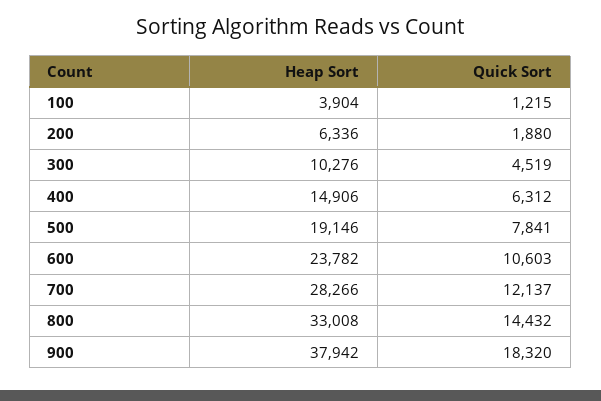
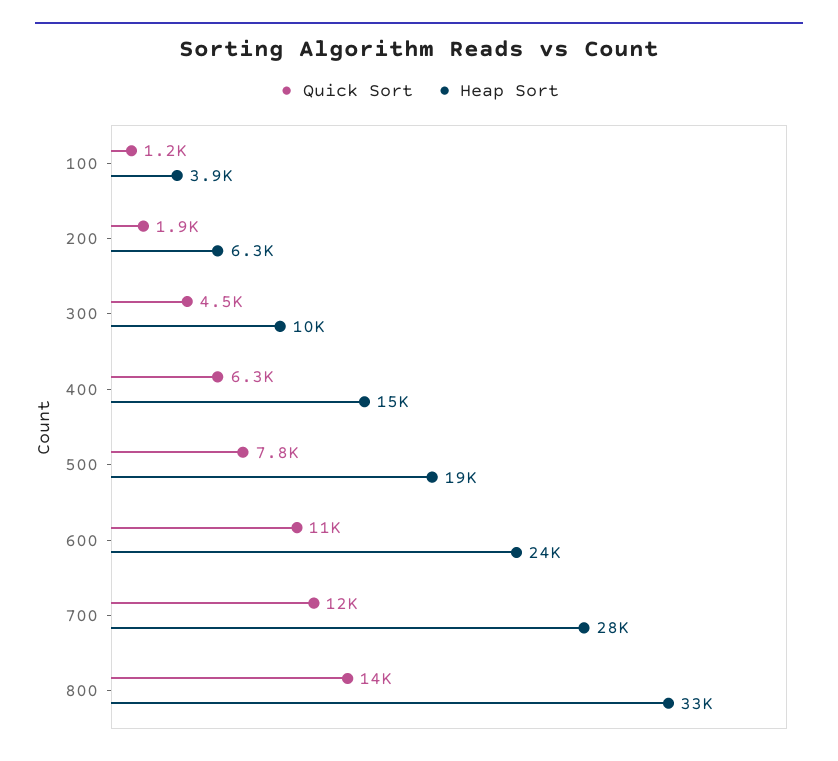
Heap Sort, 900: 37942 -> none
Quick Sort, 900: 18320 -> none

